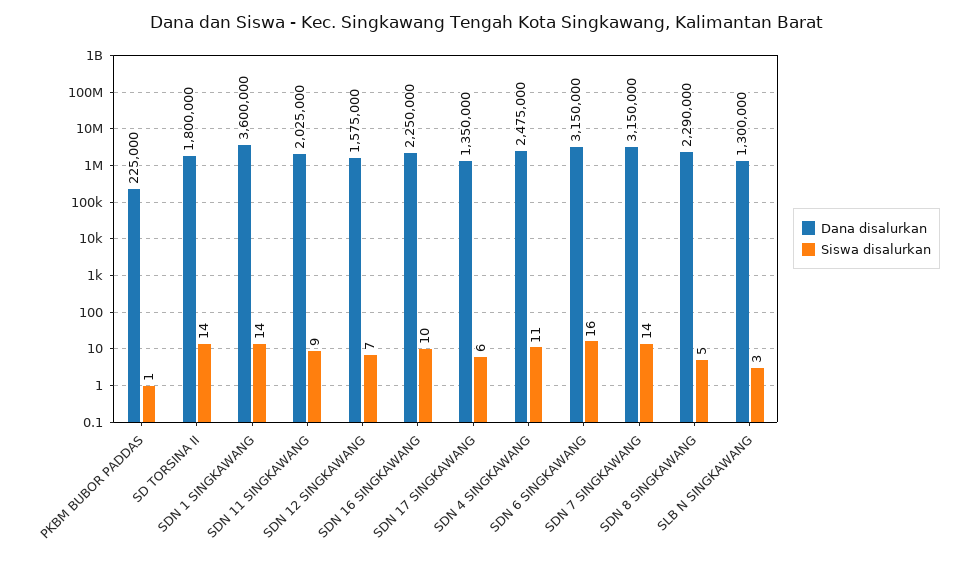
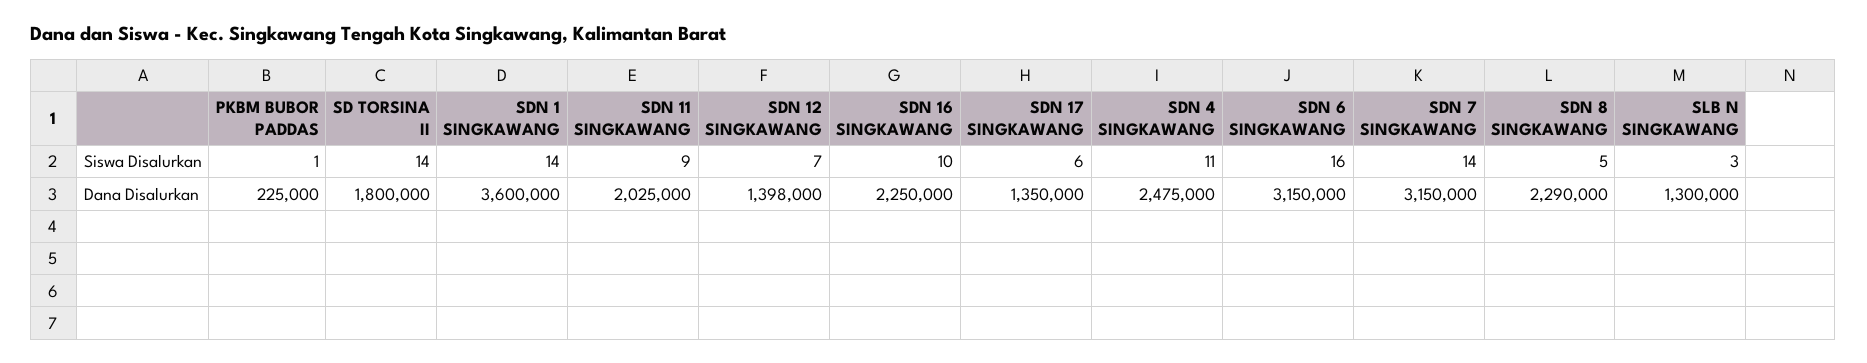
Dana disalurkan, SDN 12 SINGKAWANG: 1575000 -> 1398000

